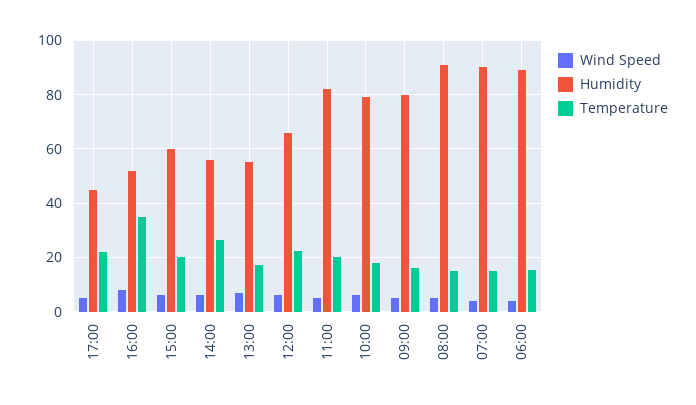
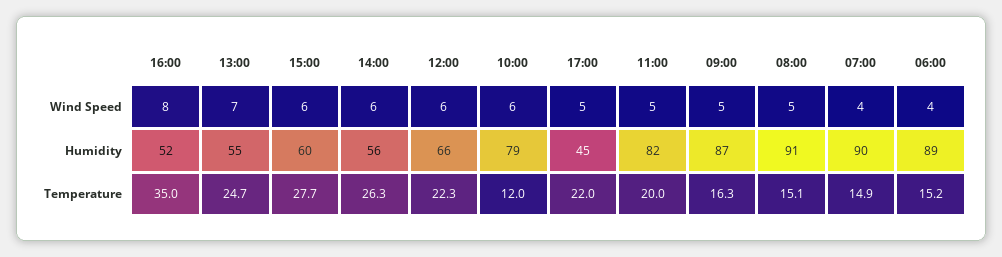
Temperature, 15:00: 20 -> 27.7
Temperature, 13:00: 17.5 -> 24.7
Temperature, 10:00: 17.5 -> 12
Humidity, 09:00: 80 -> 87

